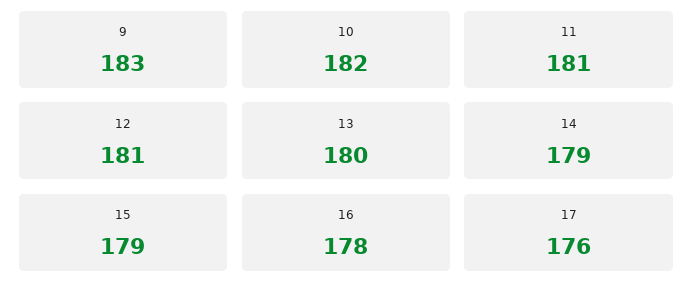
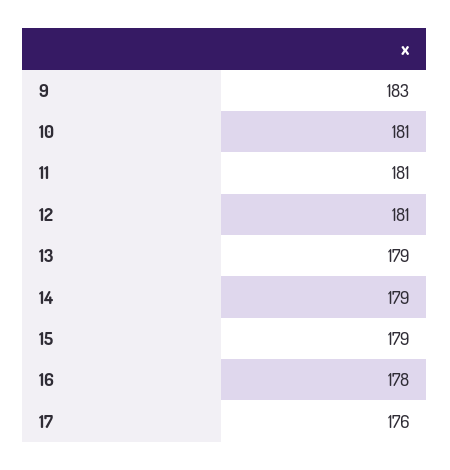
10: 182 -> 181
13: 180 -> 179

